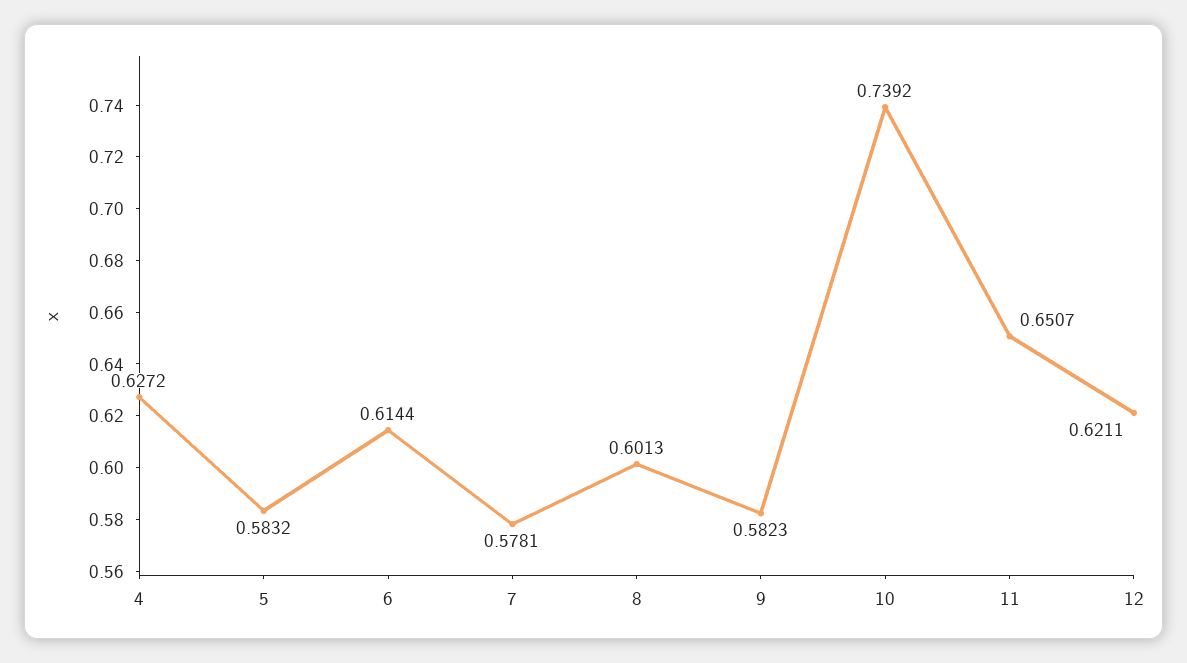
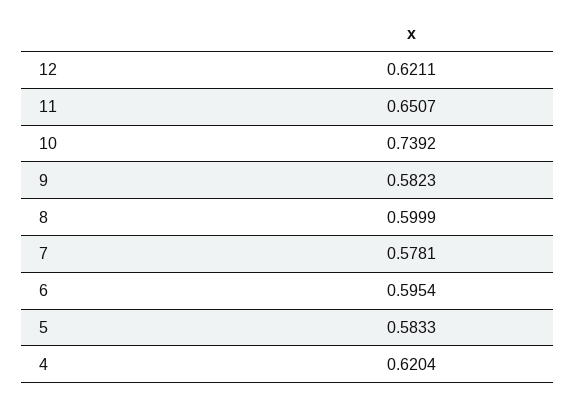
4: 0.6272 -> 0.6204
5: 0.5832 -> 0.5833
6: 0.6144 -> 0.5954
8: 0.6013 -> 0.5999

